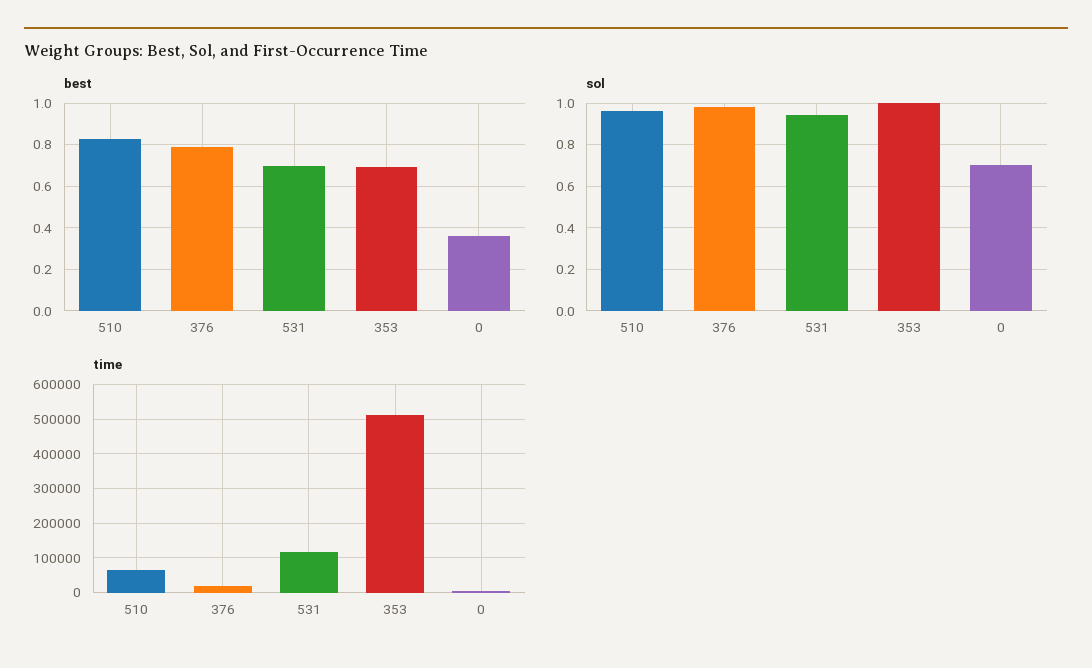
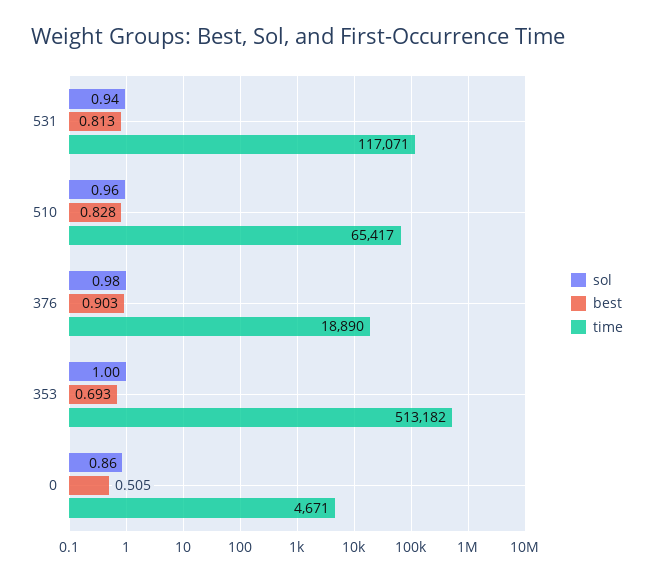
best, 376: 0.8 -> 0.903
best, 531: 0.7 -> 0.813
best, 0: 0.35 -> 0.505
sol, 0: 0.7 -> 0.86

